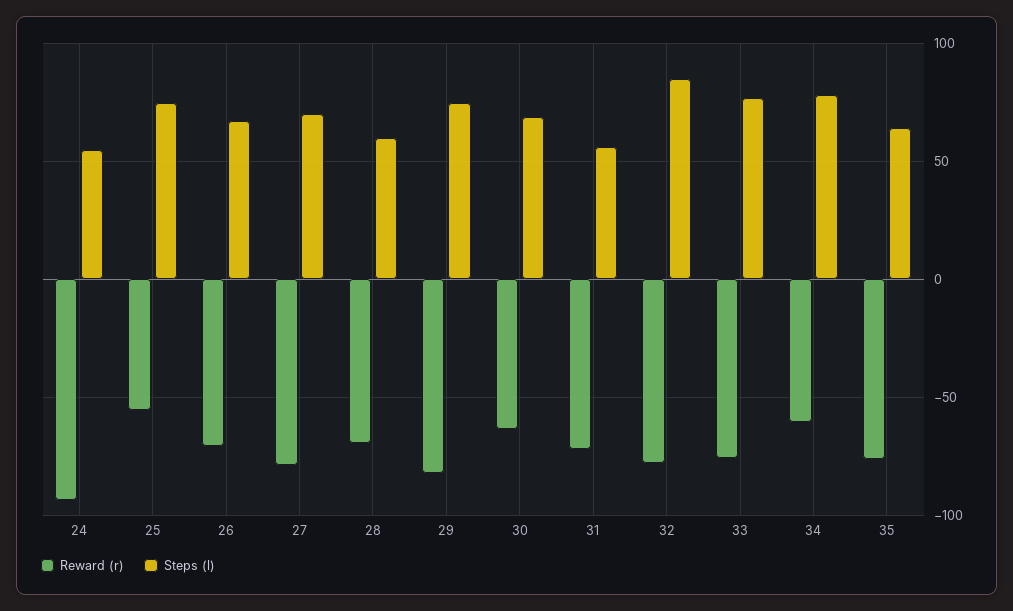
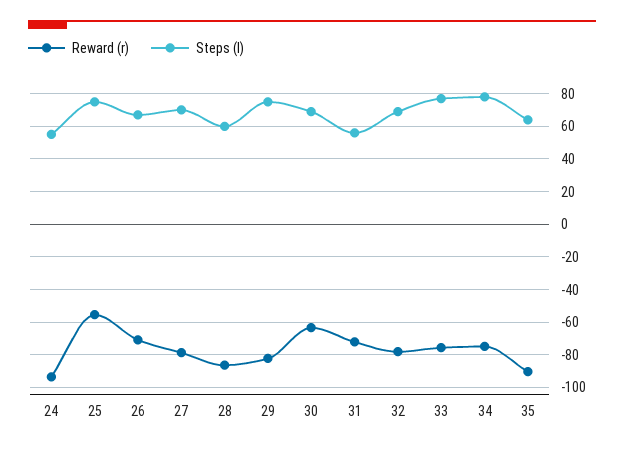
Reward (r), 28: -70 -> -85
Steps (l), 32: 85 -> 70
Reward (r), 34: -60 -> -75
Reward (r), 35: -75 -> -90

